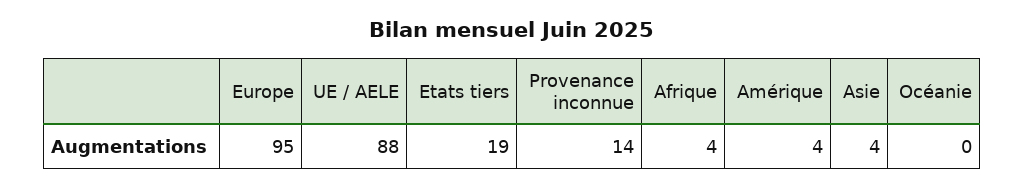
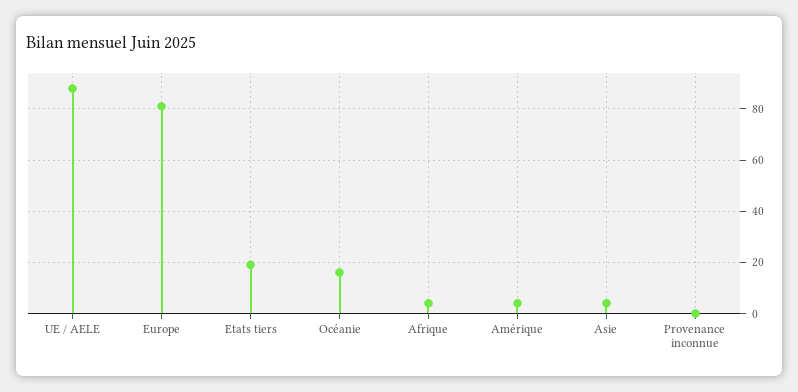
Europe: 95 -> 80
Provenance inconnue: 14 -> 0
Océanie: 0 -> 15

